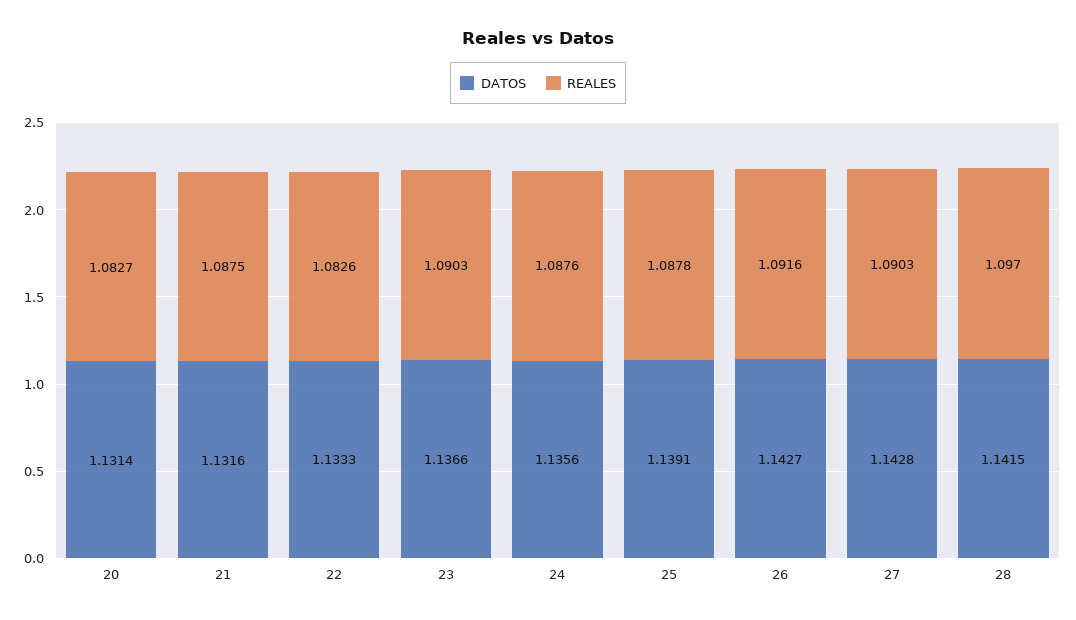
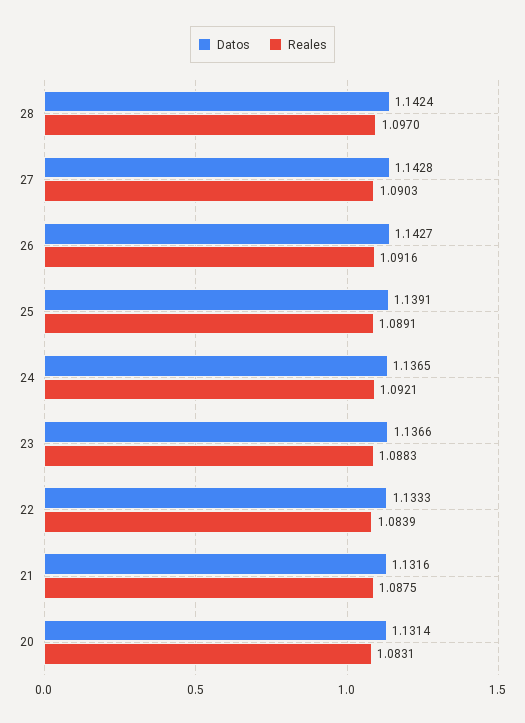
REALES, 20: 1.0827 -> 1.0831
REALES, 22: 1.0826 -> 1.0839
REALES, 23: 1.0903 -> 1.0883
DATOS, 24: 1.1356 -> 1.1365
REALES, 24: 1.0876 -> 1.0921
REALES, 25: 1.0878 -> 1.0891
DATOS, 28: 1.1415 -> 1.1424

